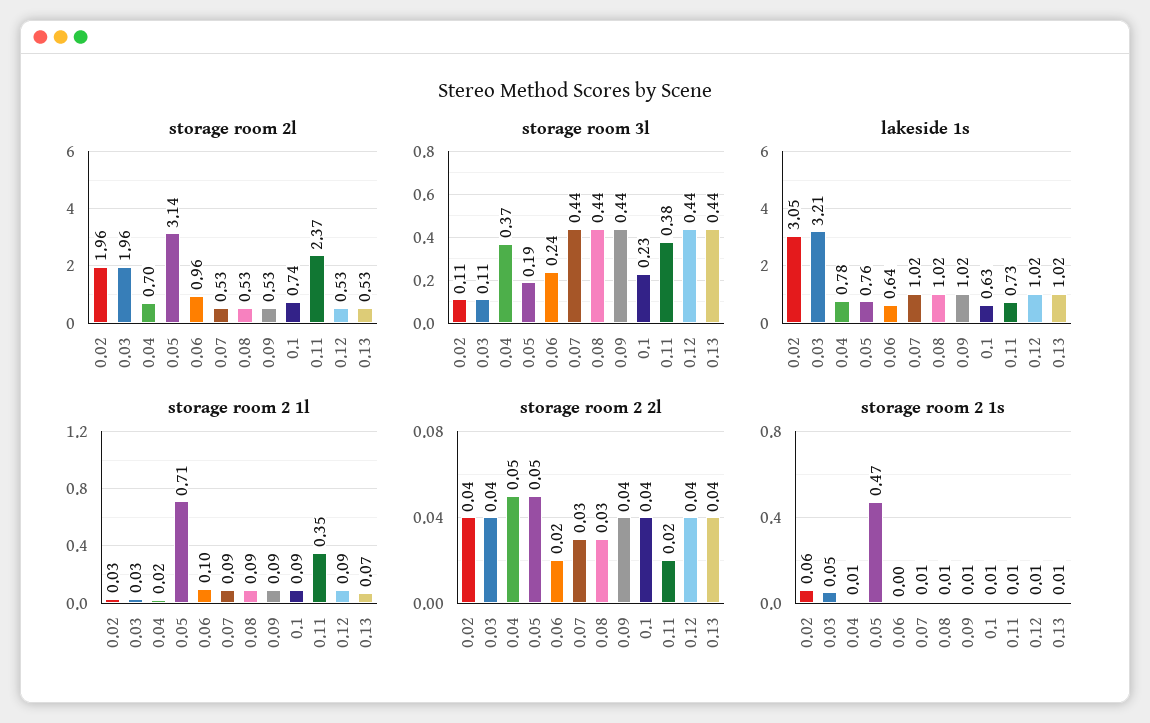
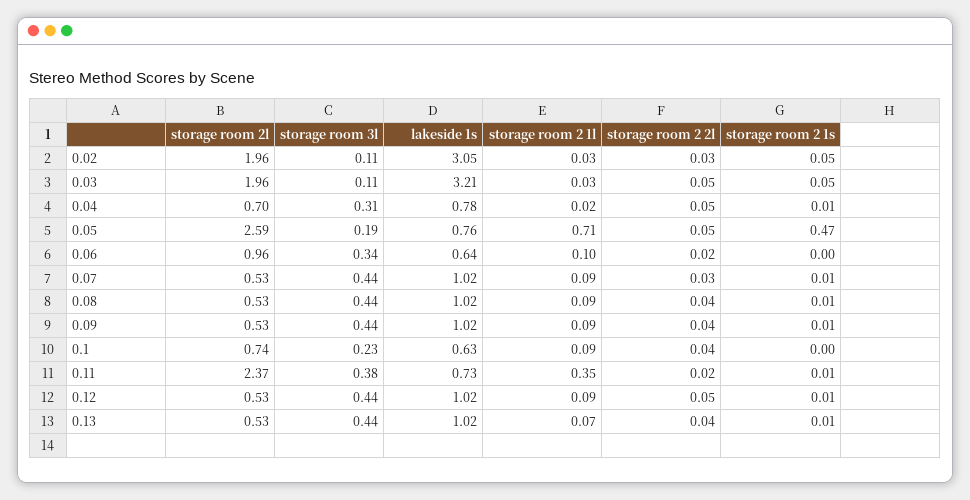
storage room 2l, 0.05: 3.14 -> 2.59
storage room 3l, 0.04: 0.37 -> 0.31
storage room 3l, 0.06: 0.24 -> 0.34
storage room 2 2l, 0.02: 0.04 -> 0.03
storage room 2 2l, 0.03: 0.04 -> 0.05
storage room 2 2l, 0.08: 0.03 -> 0.04
storage room 2 2l, 0.12: 0.04 -> 0.05
storage room 2 1s, 0.02: 0.06 -> 0.05
storage room 2 1s, 0.1: 0.01 -> 0

